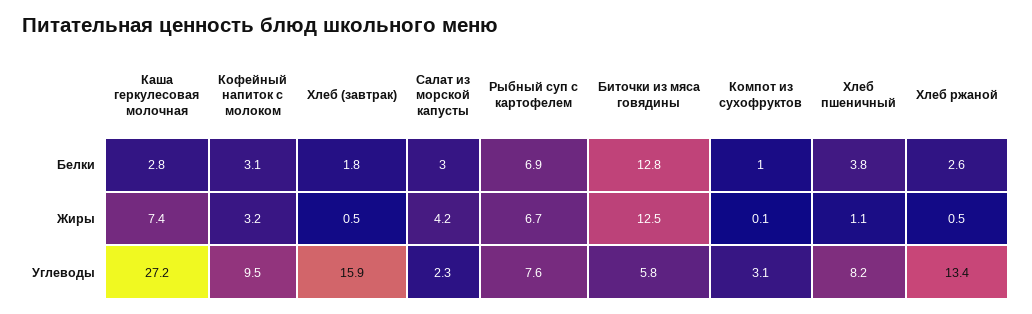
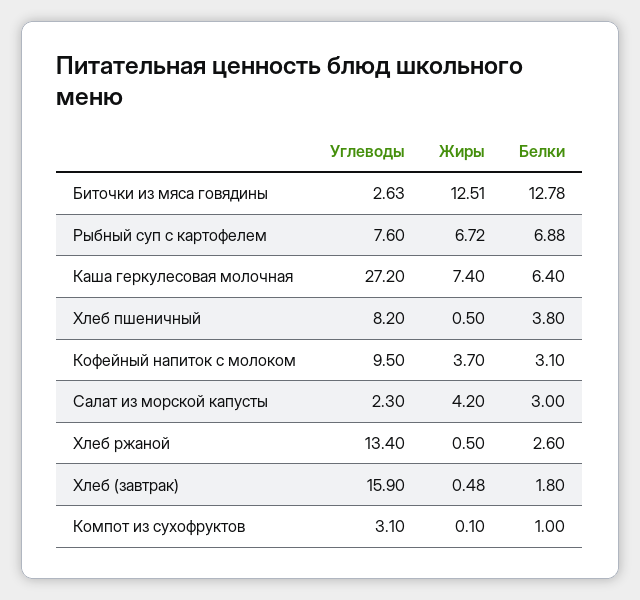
Каша геркулесовая молочная, Белки: 2.8 -> 6.4
Кофейный напиток с молоком, Жиры: 3.2 -> 3.7
Хлеб пшеничный, Жиры: 1.1 -> 0.5
Биточки из мяса говядины, Углеводы: 5.8 -> 2.63

